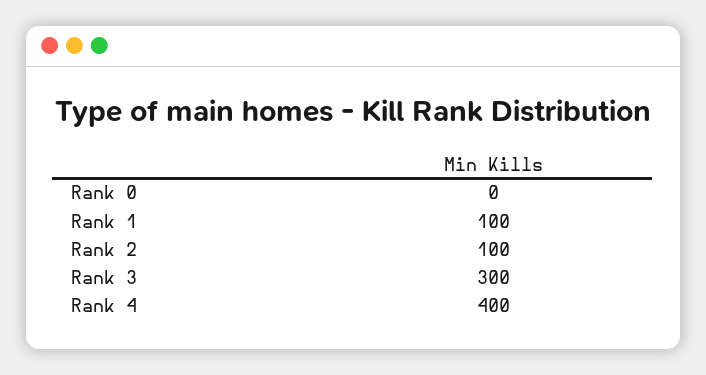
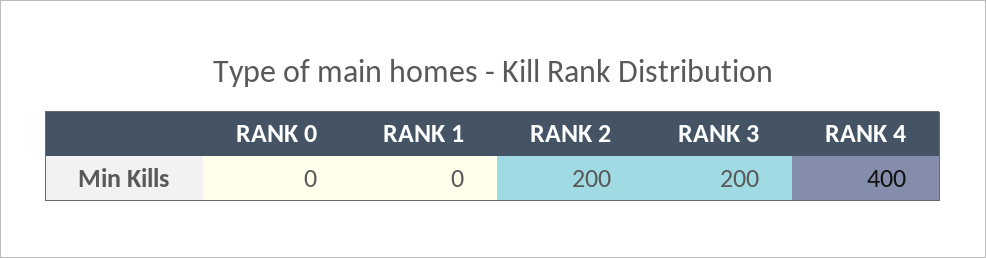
Rank 1: 100 -> 0
Rank 2: 100 -> 200
Rank 3: 300 -> 200

